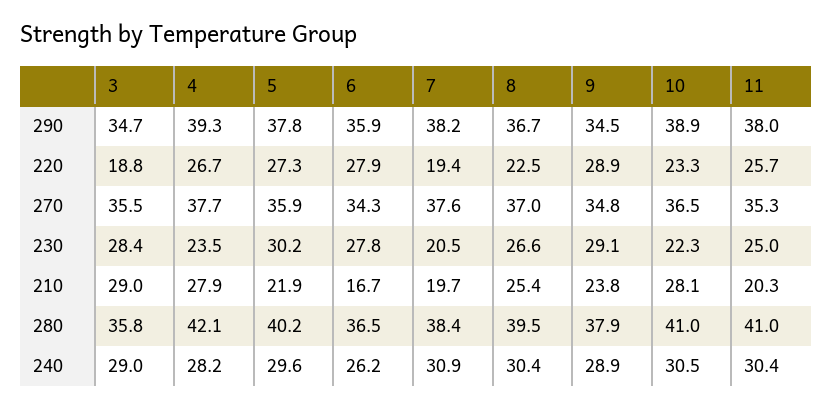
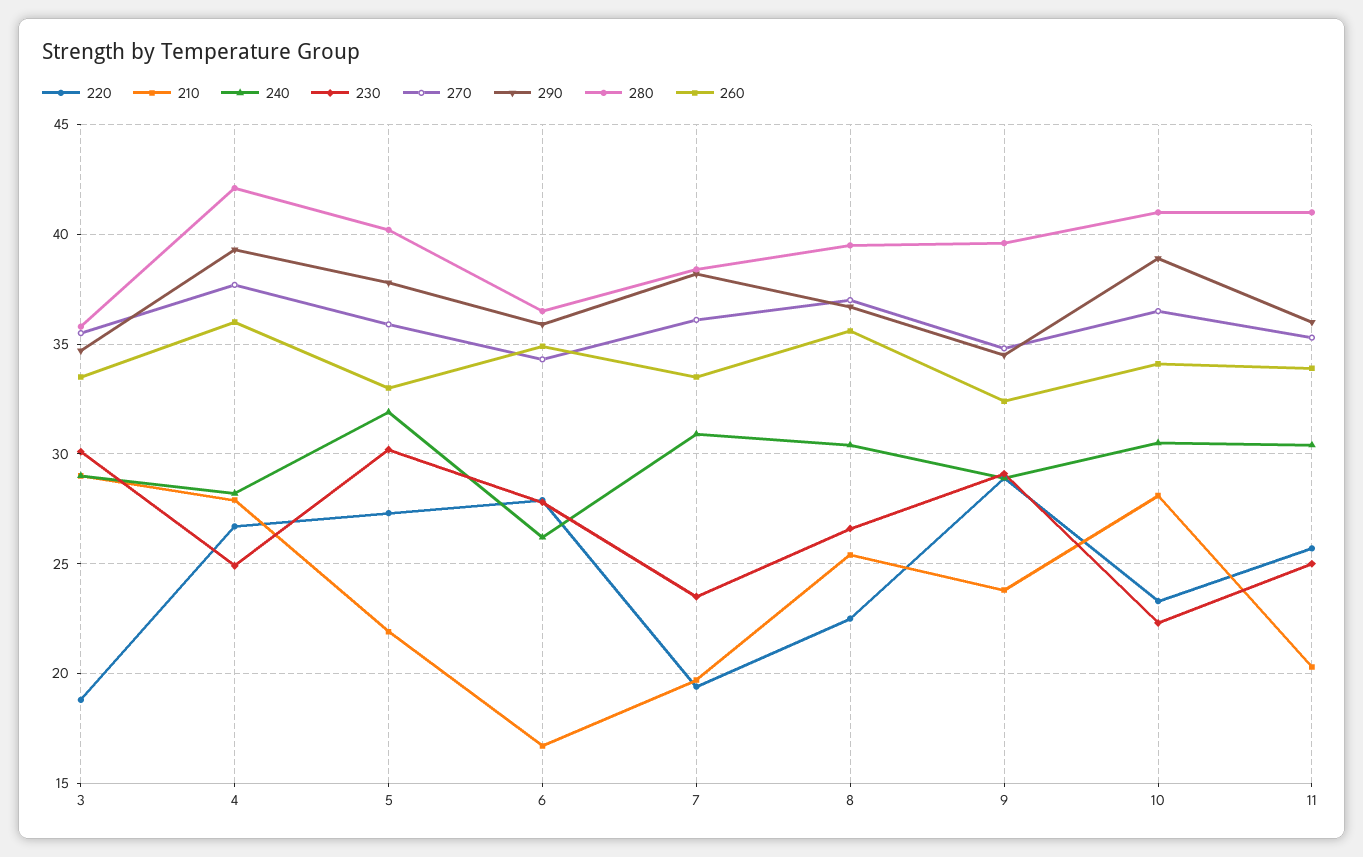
290, 11: 38 -> 36
270, 7: 37.6 -> 36
230, 3: 28.4 -> 30
230, 4: 23.5 -> 25
230, 7: 20.5 -> 23.5
280, 9: 37.9 -> 39.5
240, 5: 29.6 -> 32
260, 3: none -> 33.5
260, 4: none -> 36
260, 5: none -> 33
260, 6: none -> 35
260, 7: none -> 33.5
260, 8: none -> 35.5
260, 9: none -> 32.5
260, 10: none -> 34
260, 11: none -> 34

